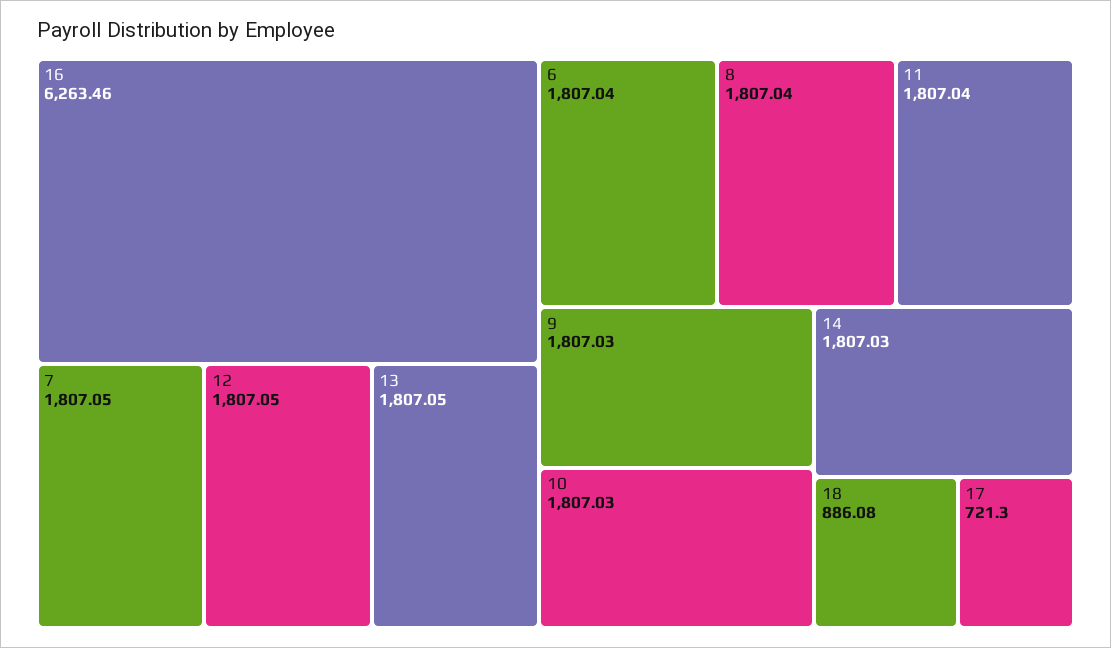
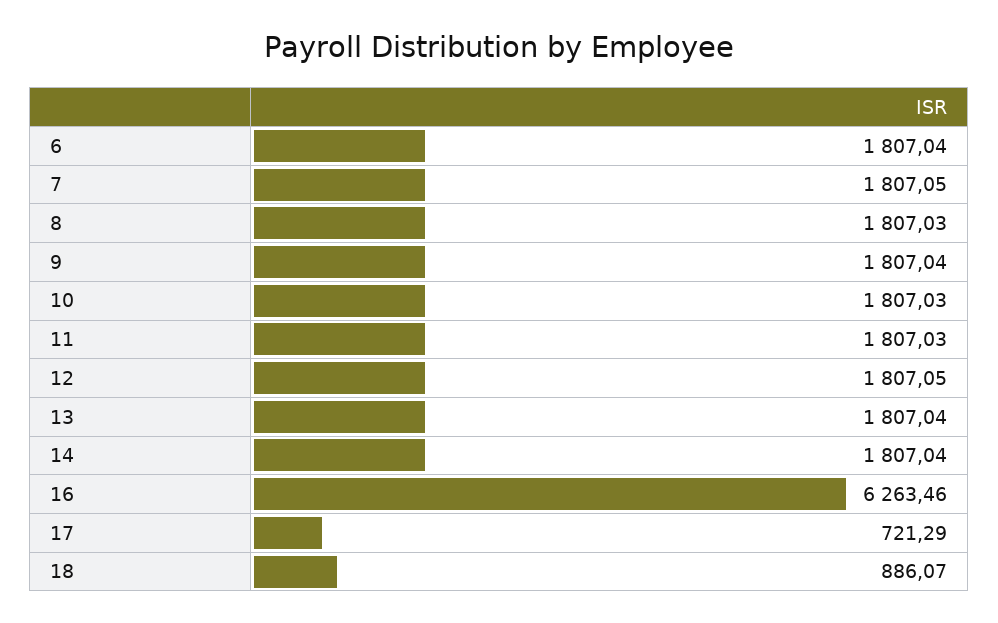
13: 1807.05 -> 1807.04
8: 1807.04 -> 1807.03
11: 1807.04 -> 1807.03
9: 1807.03 -> 1807.04
14: 1807.03 -> 1807.04
18: 886.08 -> 886.07
17: 721.3 -> 721.29

